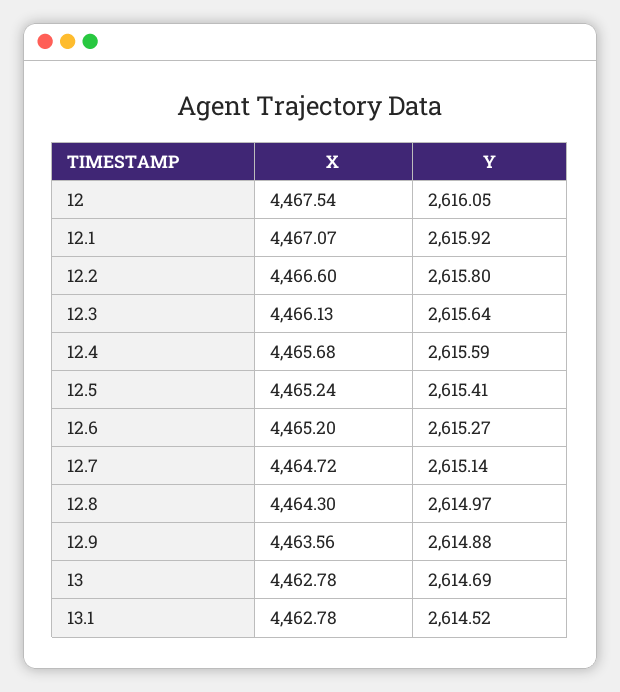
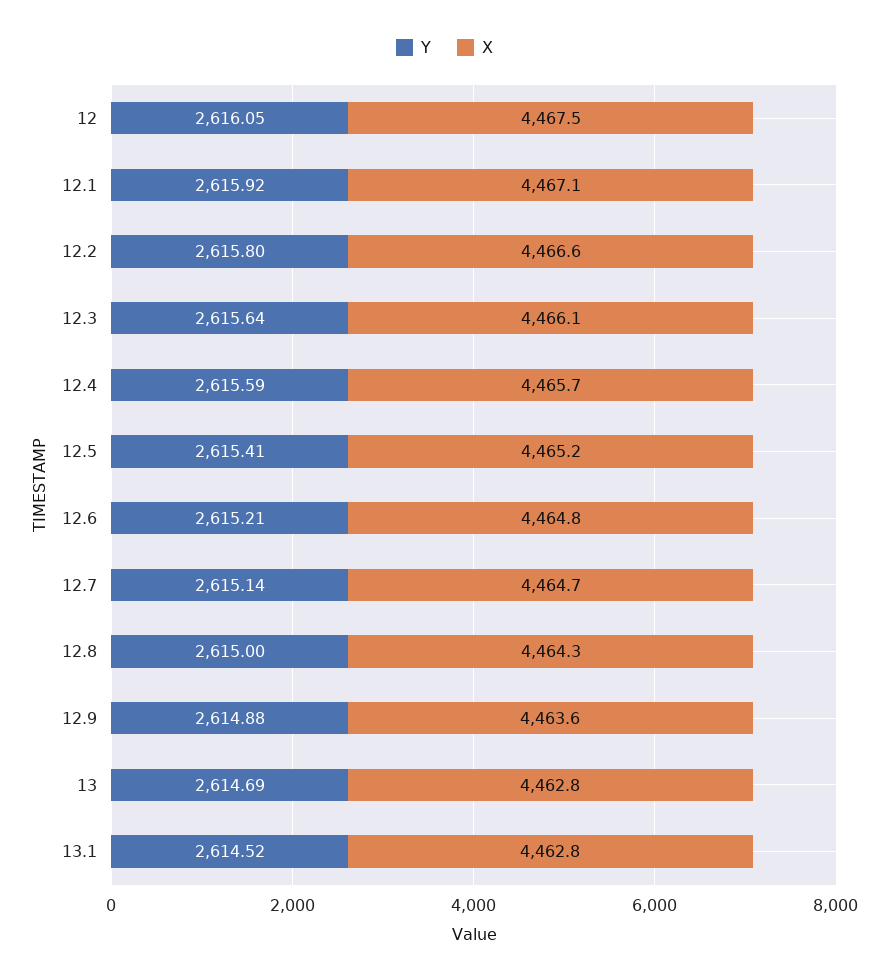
X, 12.6: 4465.2 -> 4464.8
Y, 12.6: 2615.27 -> 2615.21
Y, 12.8: 2614.97 -> 2615

